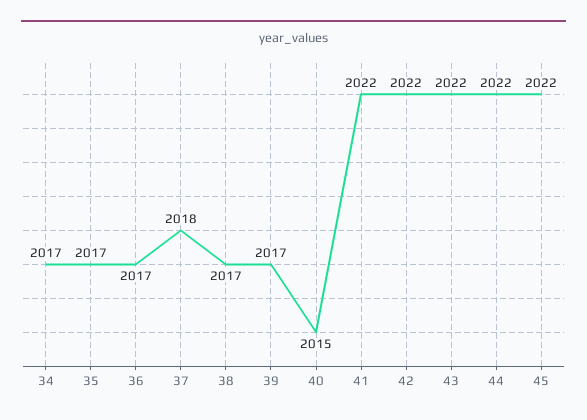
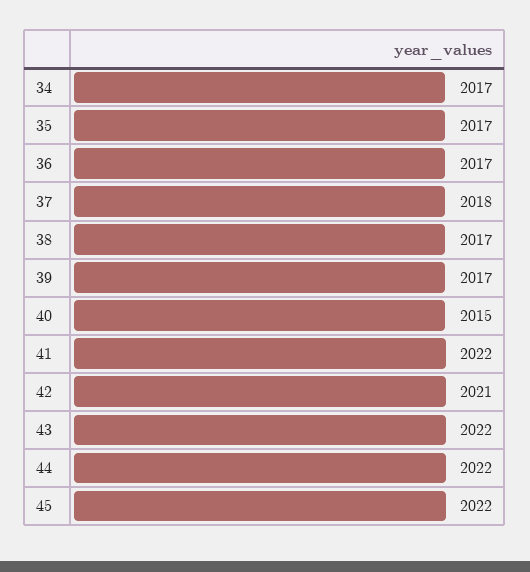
42: 2022 -> 2021

